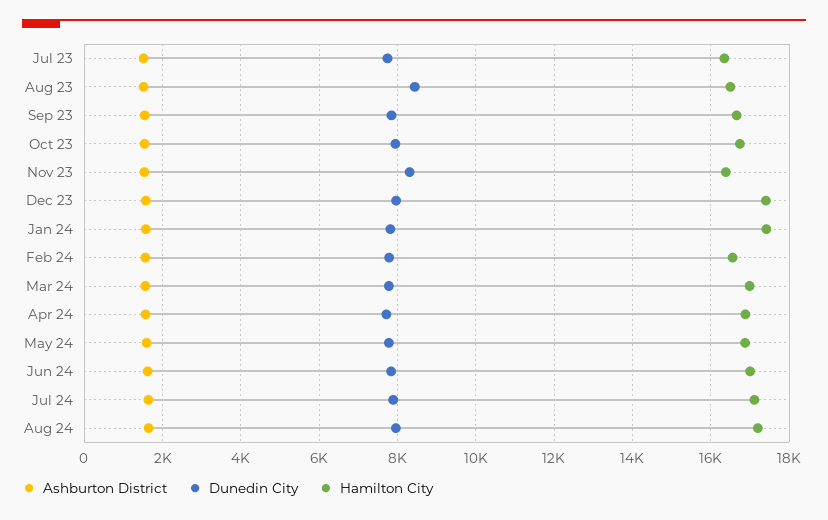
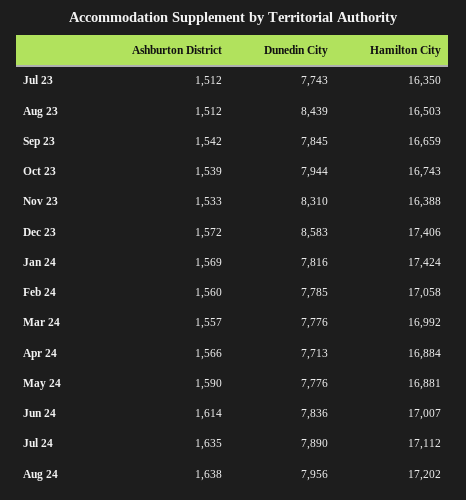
Dunedin City, Dec 23: 8000 -> 8583
Hamilton City, Feb 24: 16600 -> 17058

